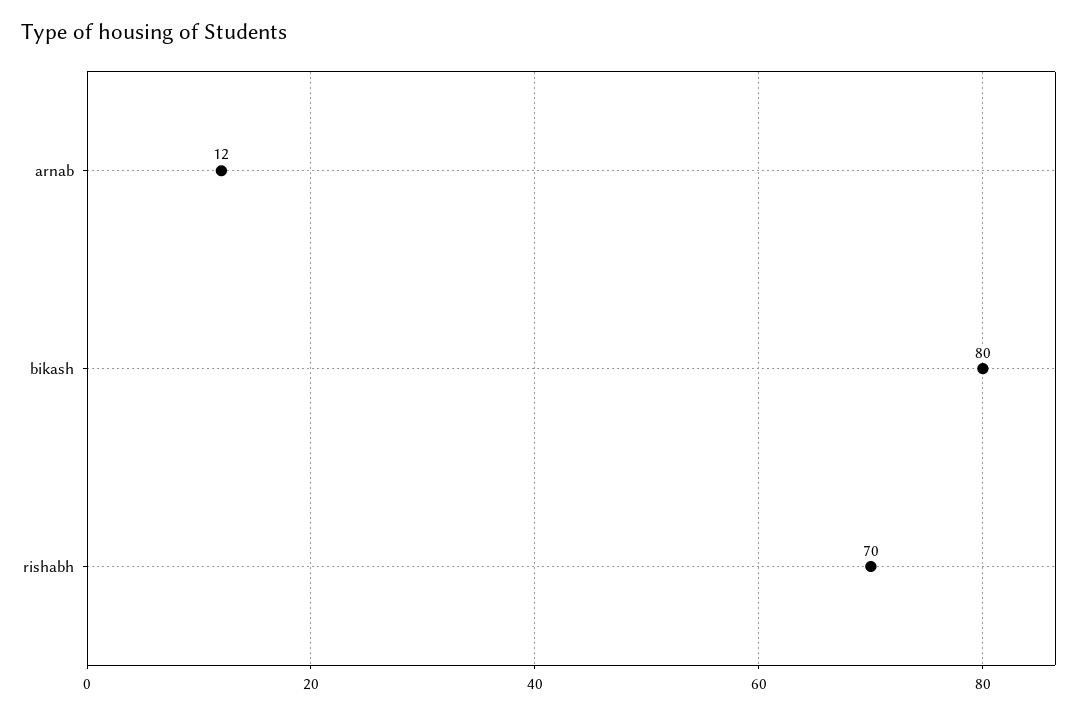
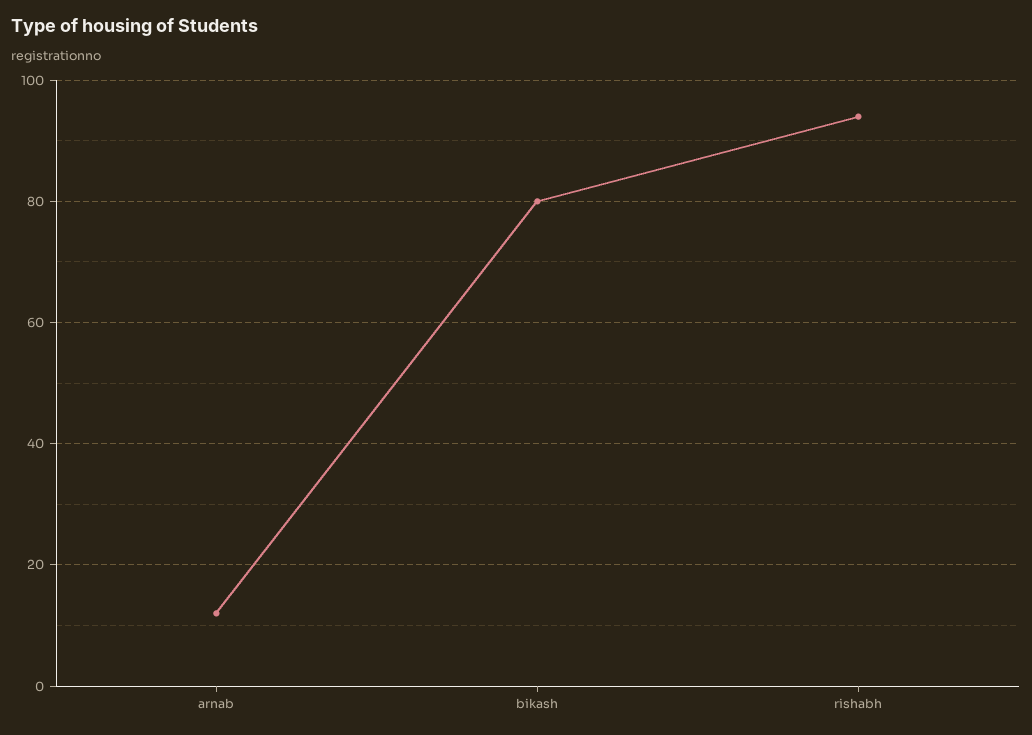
rishabh: 70 -> 95

